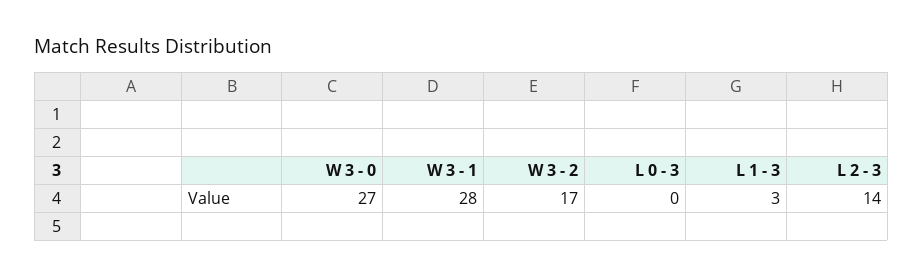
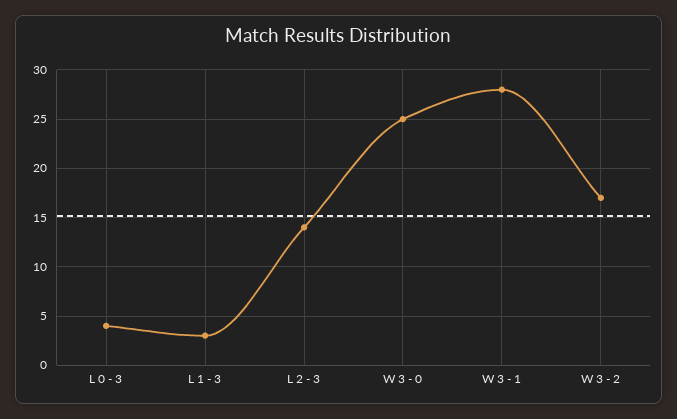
W 3 - 0: 27 -> 25
L 0 - 3: 0 -> 4

